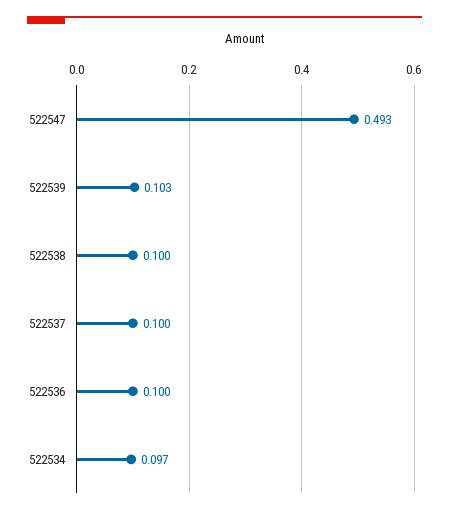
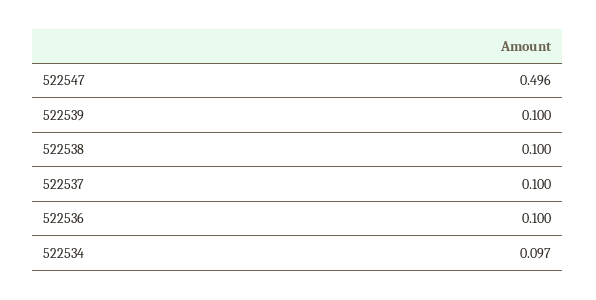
522547: 0.493 -> 0.496
522539: 0.103 -> 0.1

